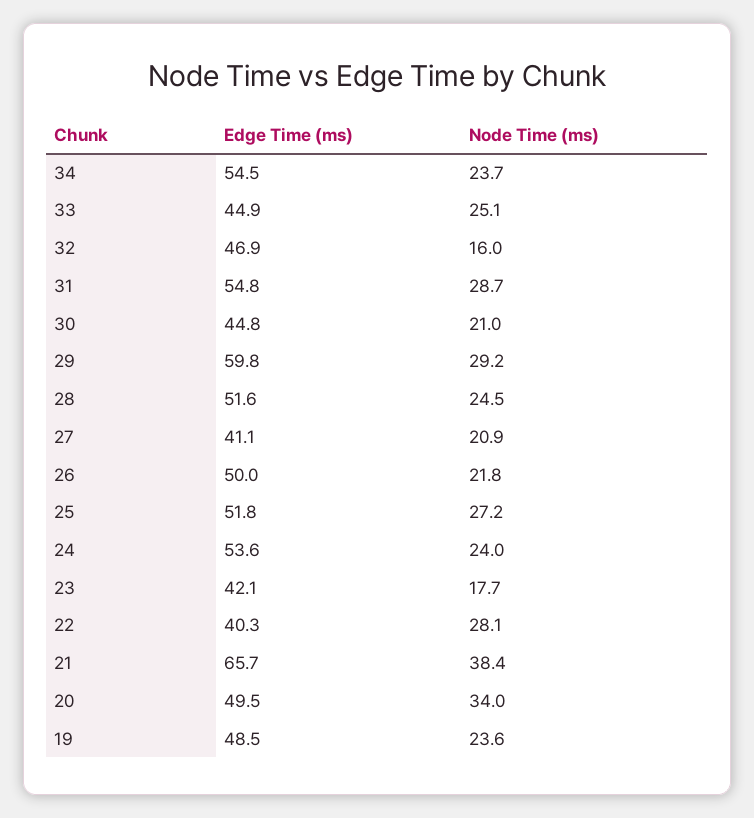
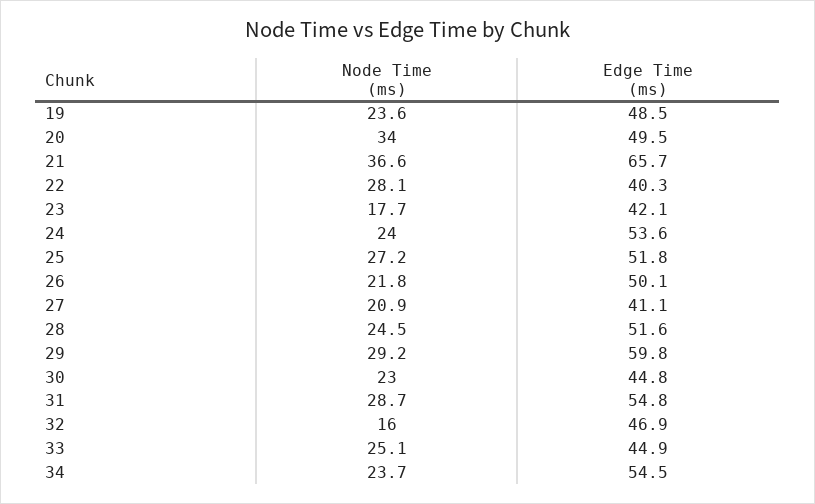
Node Time (ms), 30: 21 -> 23
Edge Time (ms), 26: 50 -> 50.1
Node Time (ms), 21: 38.4 -> 36.6

